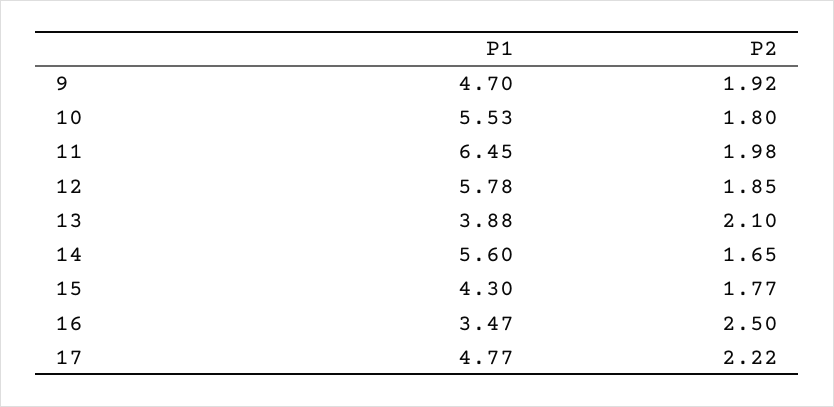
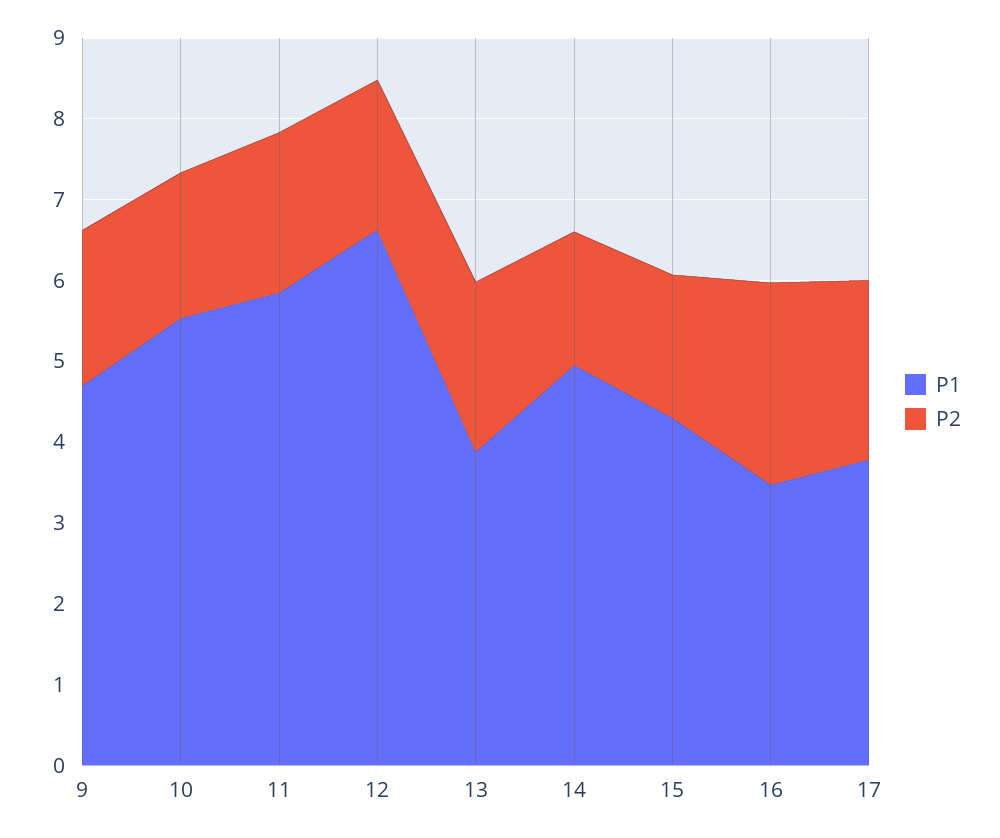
P1, 11: 6.45 -> 5.8
P1, 12: 5.78 -> 6.6
P1, 14: 5.6 -> 5
P1, 17: 4.77 -> 3.8

